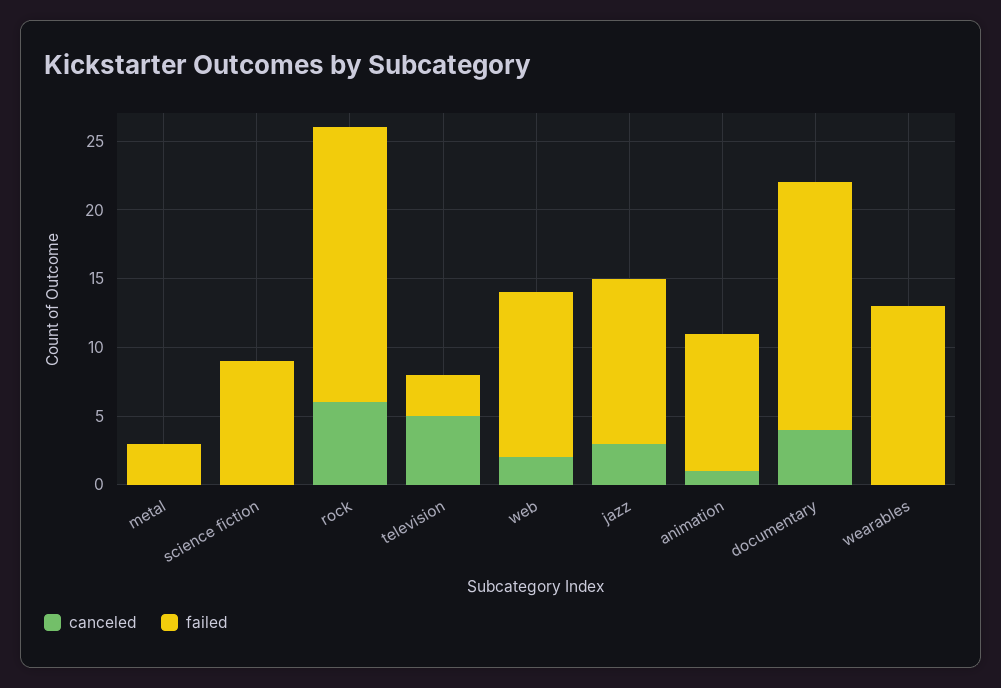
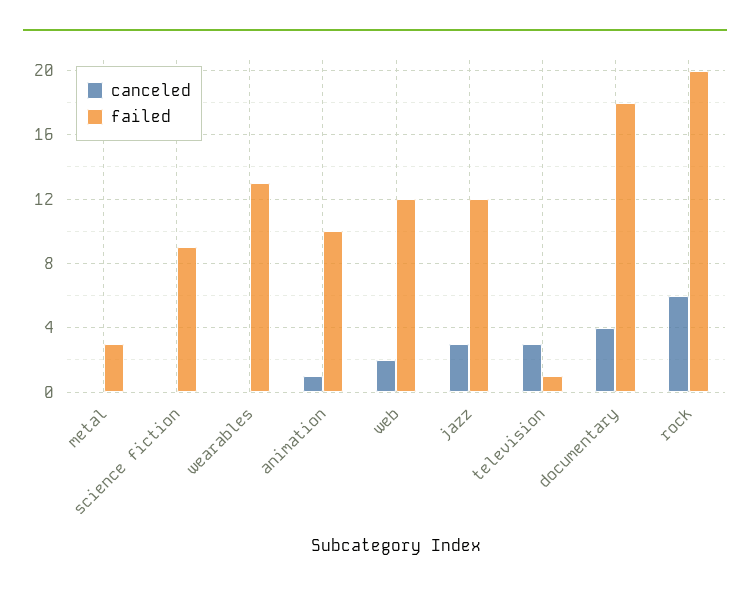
canceled, television: 5 -> 3
failed, television: 3 -> 1

